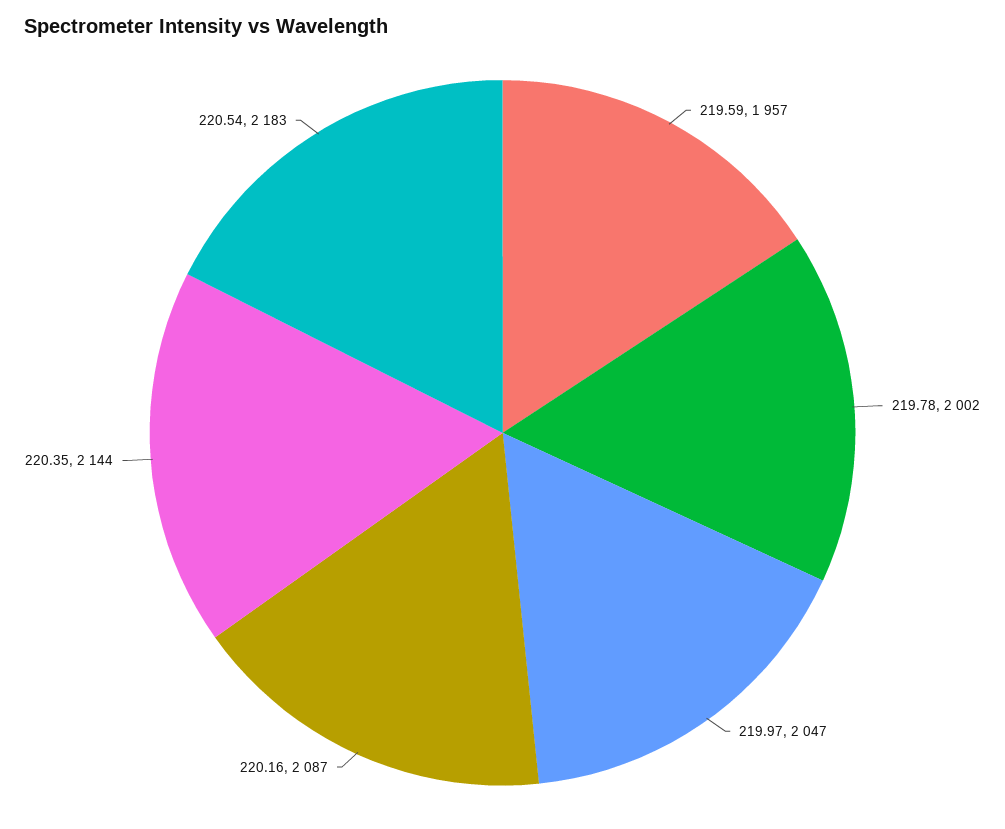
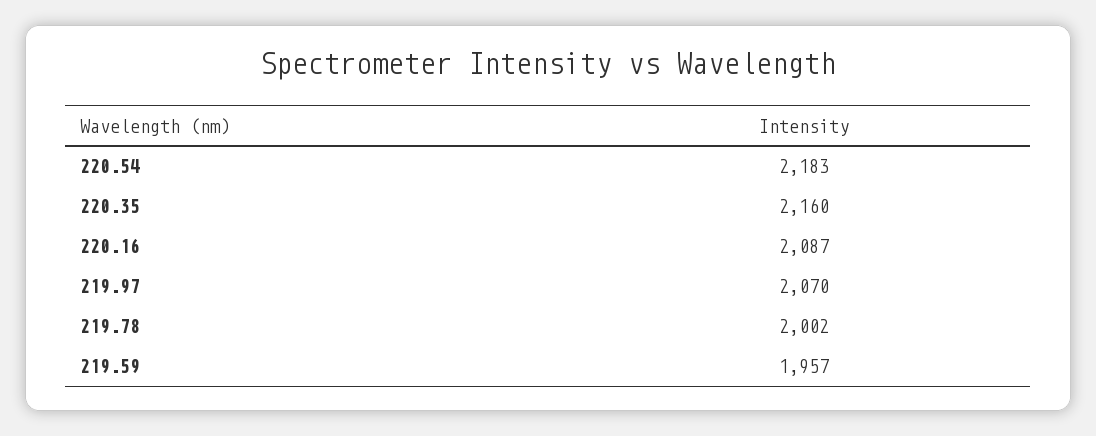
219.97: 2047 -> 2070
220.35: 2144 -> 2160

